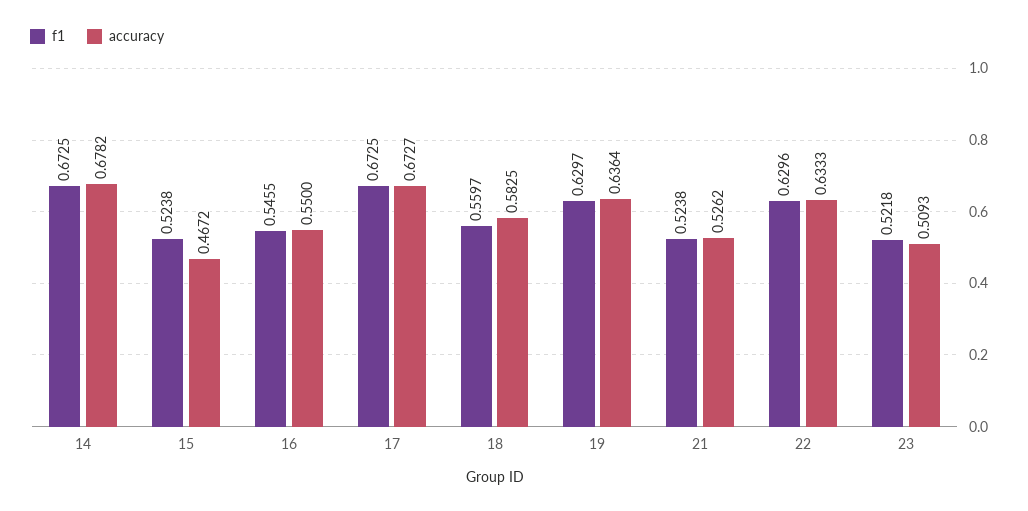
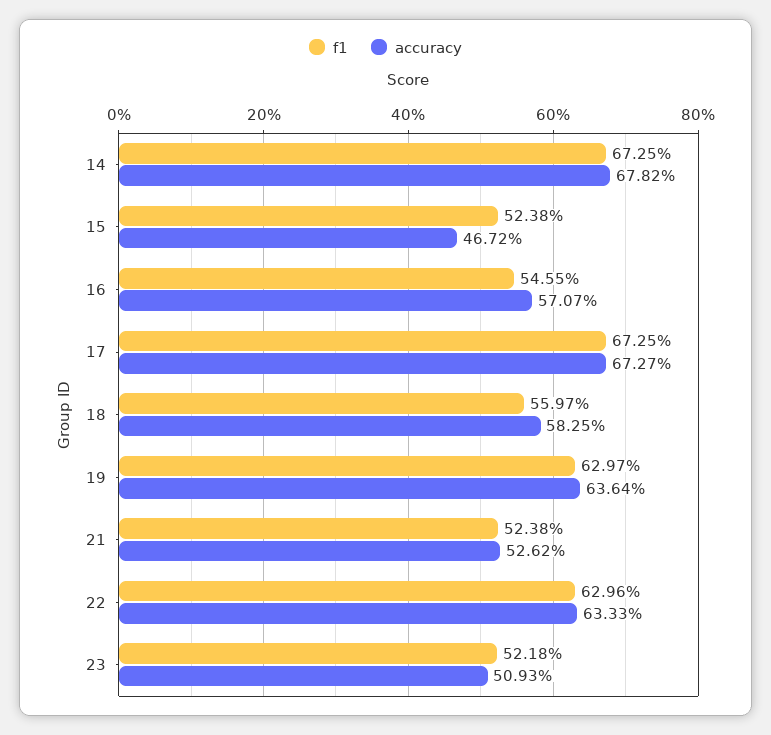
accuracy, 16: 0.55 -> 0.5707

